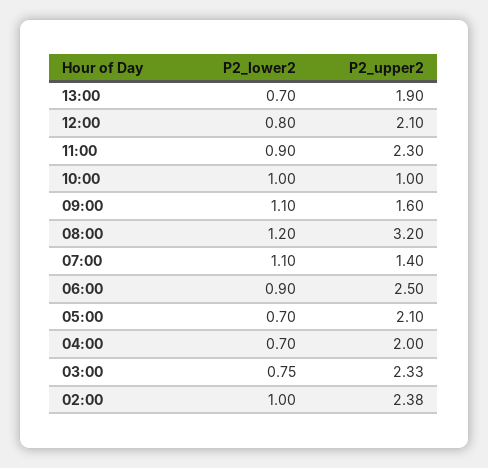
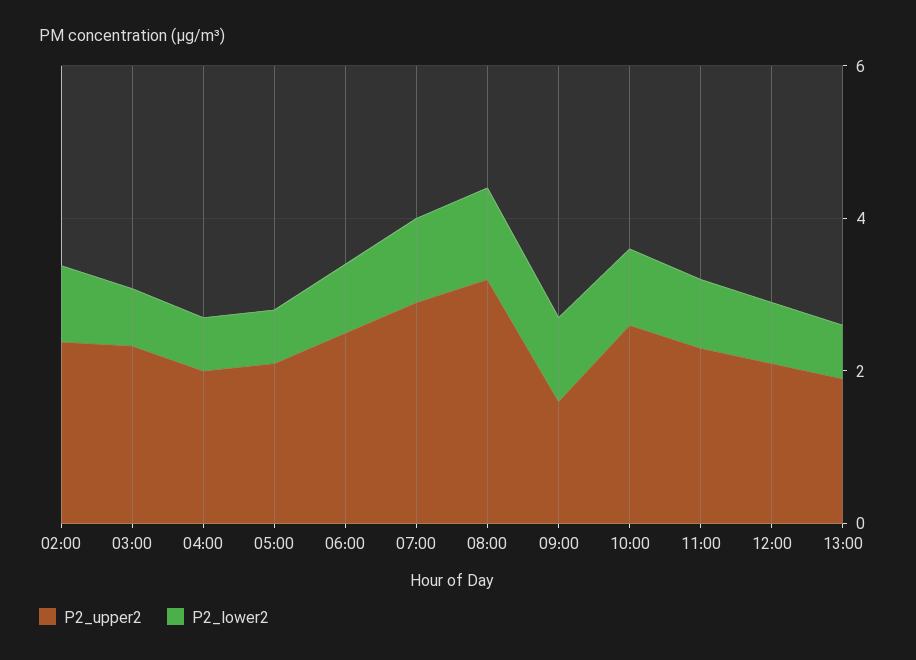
P2_upper2, 10:00: 1 -> 2.5
P2_upper2, 07:00: 1.4 -> 3

